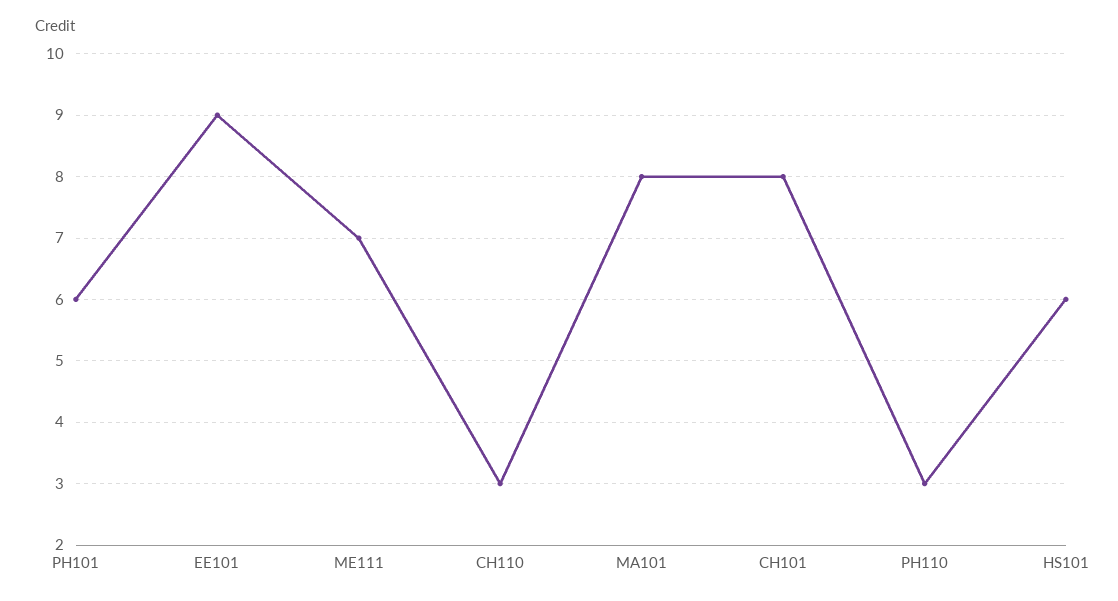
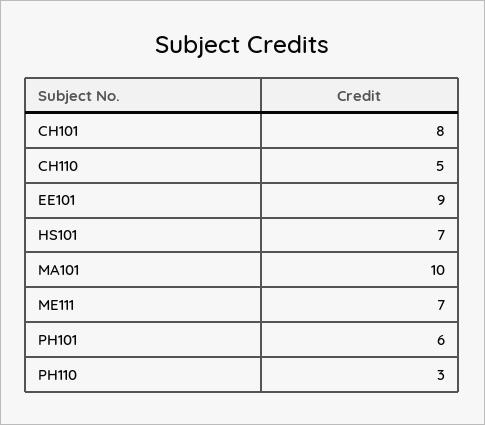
CH110: 3 -> 5
MA101: 8 -> 10
HS101: 6 -> 7

